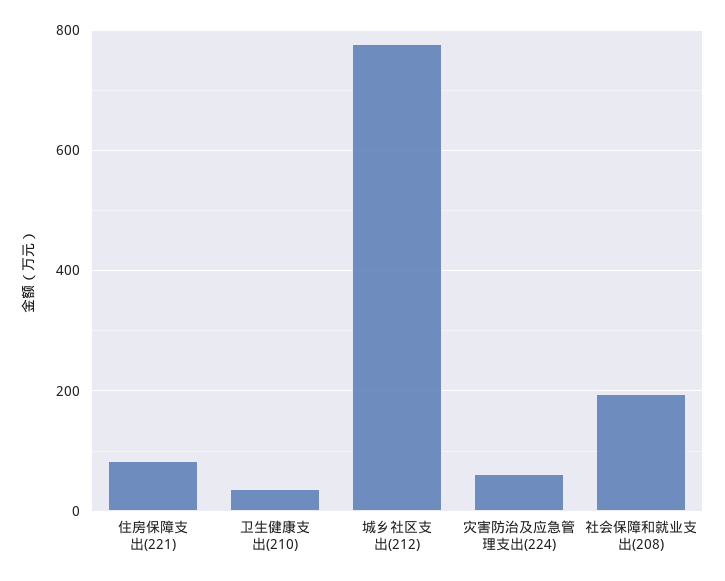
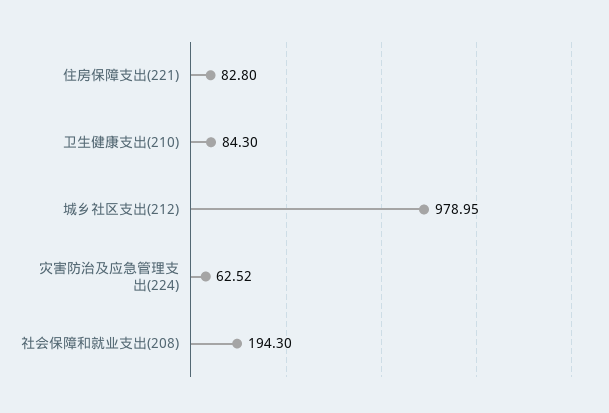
卫生健康支出(210): 40 -> 84.3
城乡社区支出(212): 780 -> 978.95

